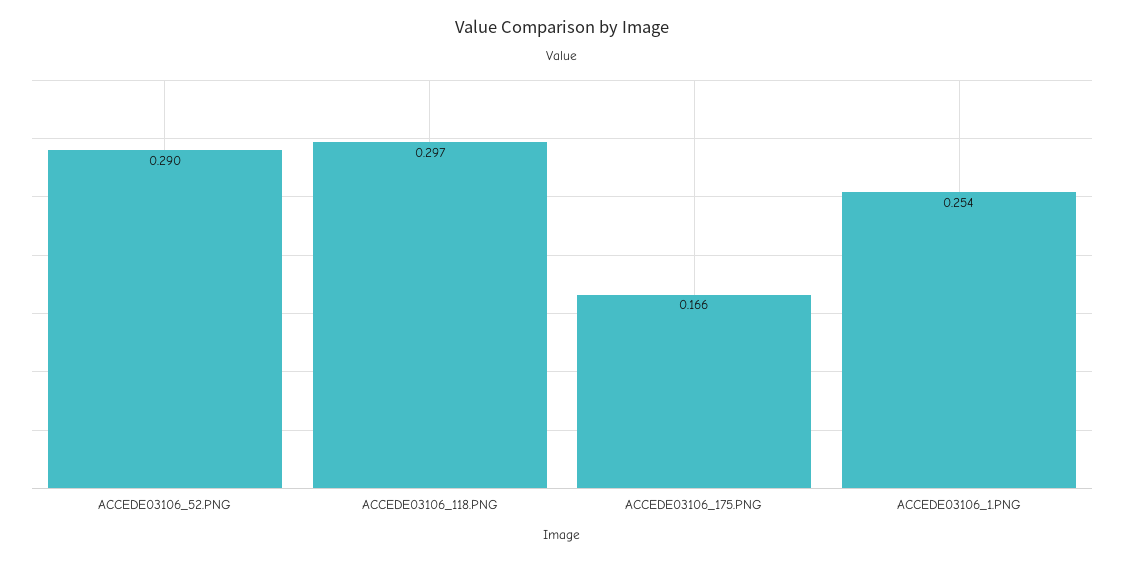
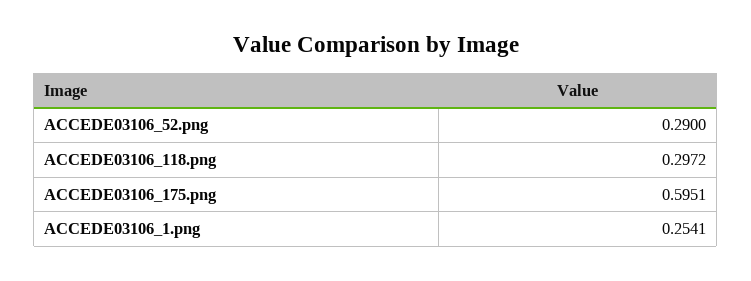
ACCEDE03106_175.PNG: 0.166 -> 0.5951

